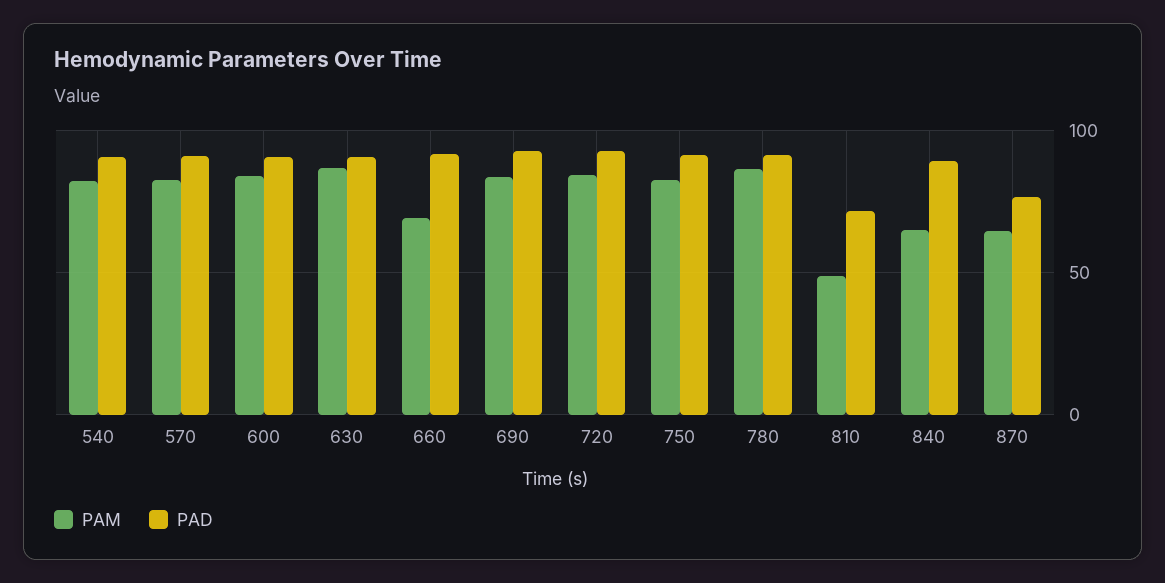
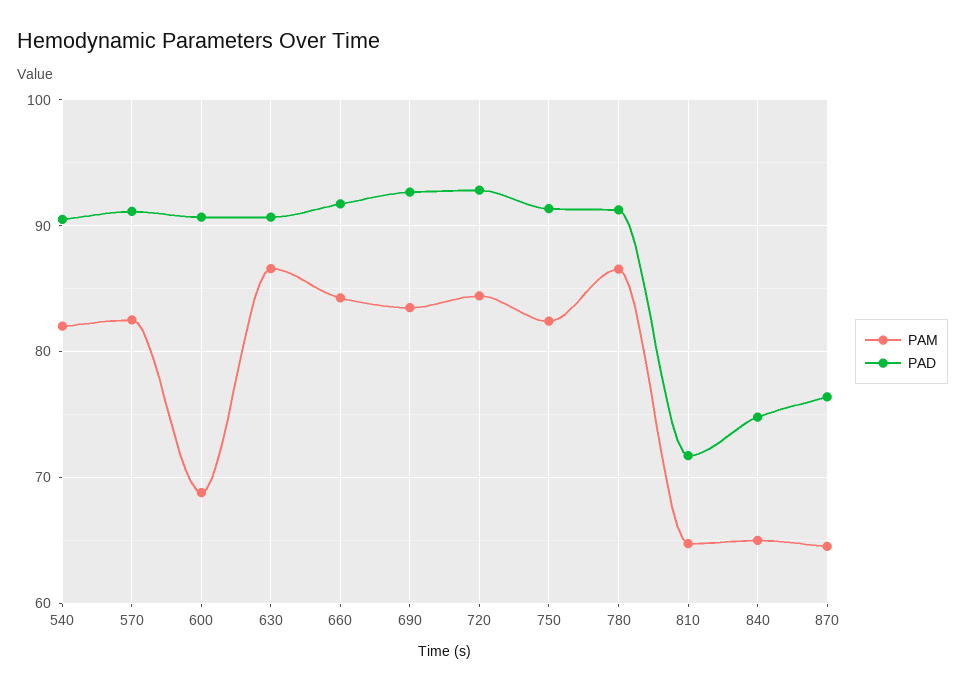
PAM, 600: 85 -> 69
PAM, 660: 70 -> 84
PAM, 810: 50 -> 65
PAD, 840: 90 -> 75

